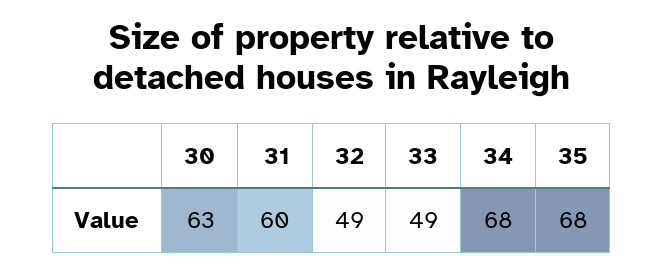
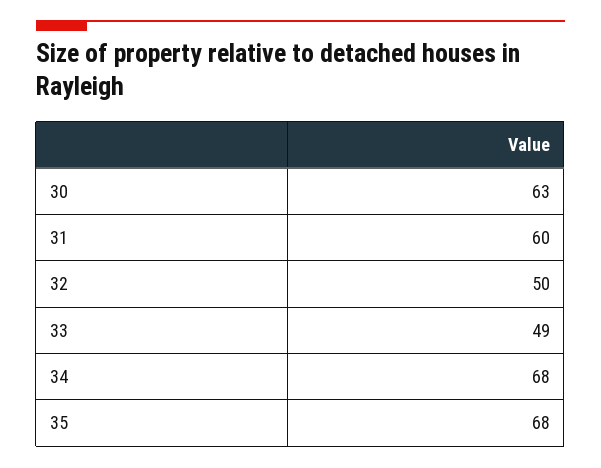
32: 49 -> 50

